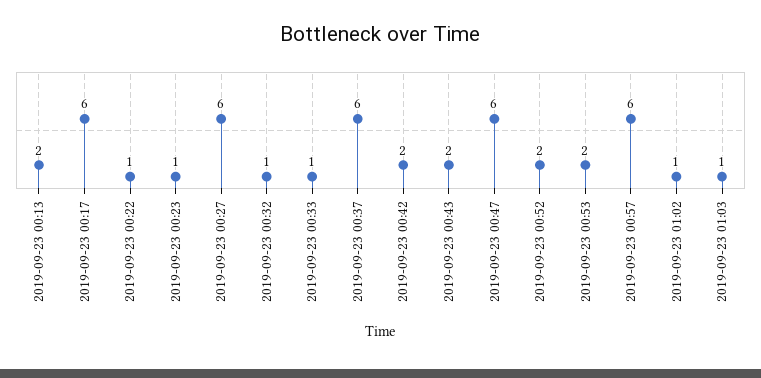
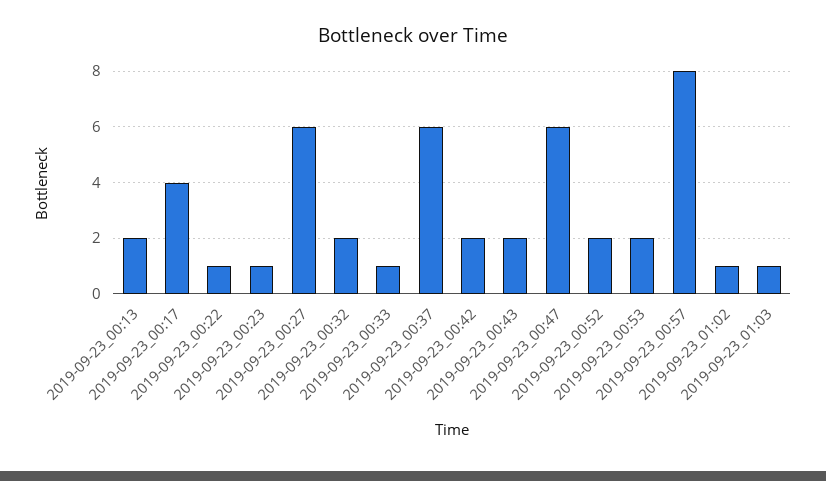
2019-09-23 00:17: 6 -> 4
2019-09-23 00:32: 1 -> 2
2019-09-23 00:57: 6 -> 8

